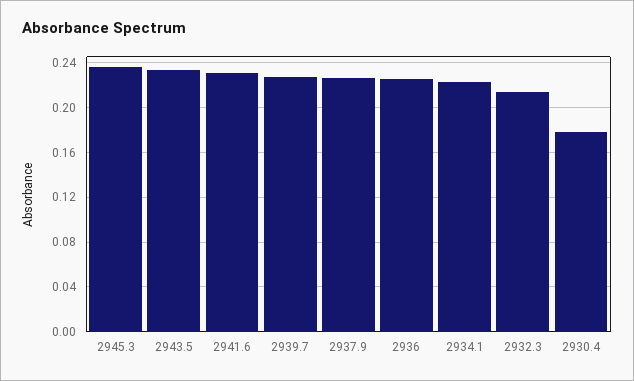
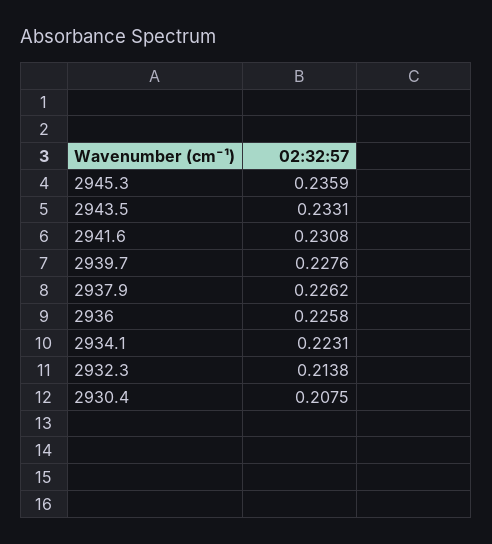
2930.4: 0.18 -> 0.2075

